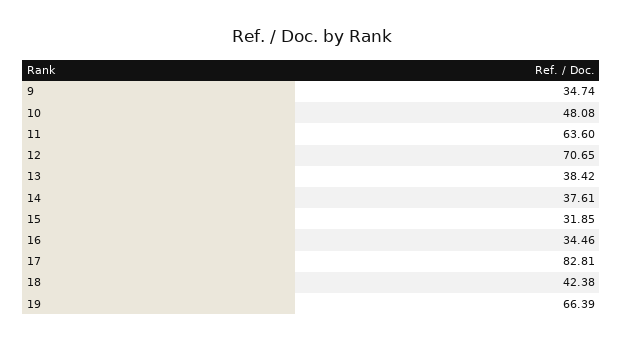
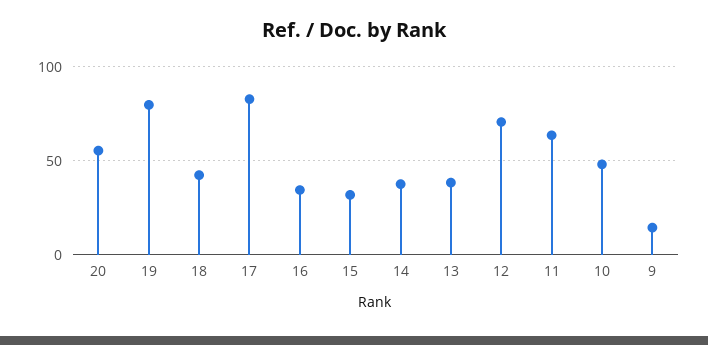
9: 34.74 -> 15
19: 66.39 -> 80
20: none -> 55

